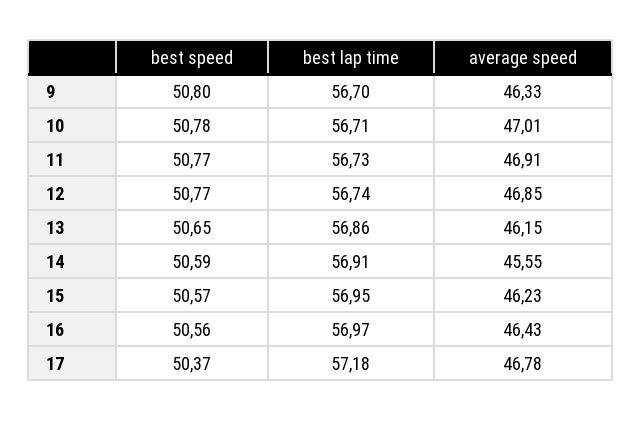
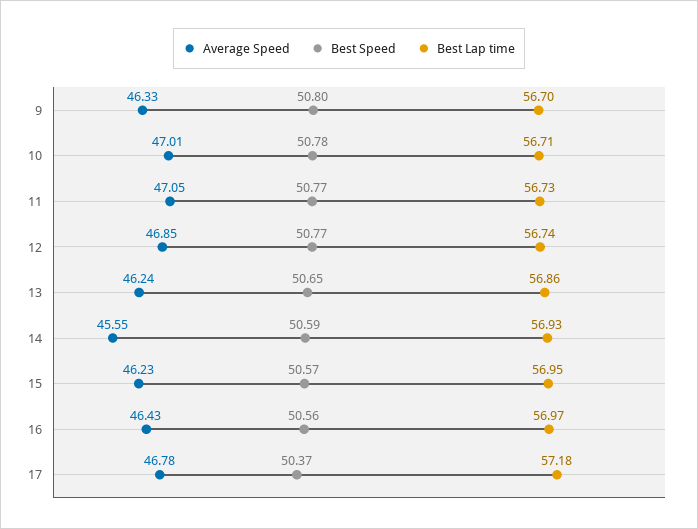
average speed, 11: 46.91 -> 47.05
average speed, 13: 46.15 -> 46.24
best lap time, 14: 56.91 -> 56.93

